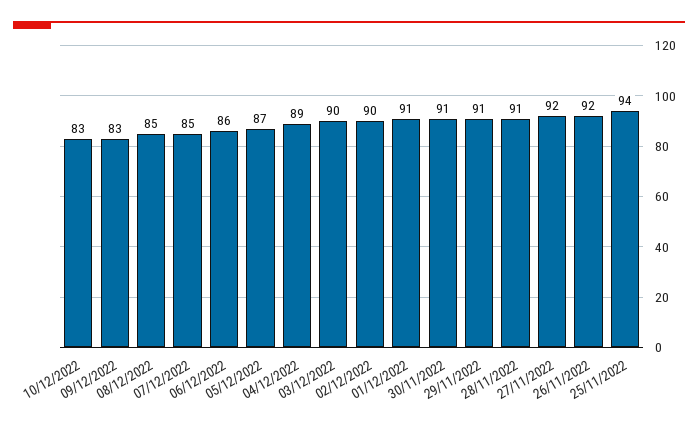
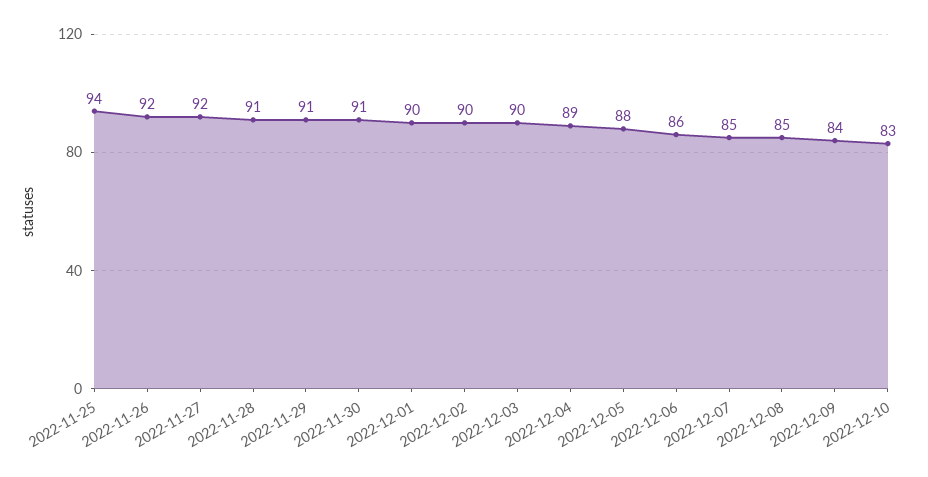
09/12/2022: 83 -> 84
05/12/2022: 87 -> 88
01/12/2022: 91 -> 90

